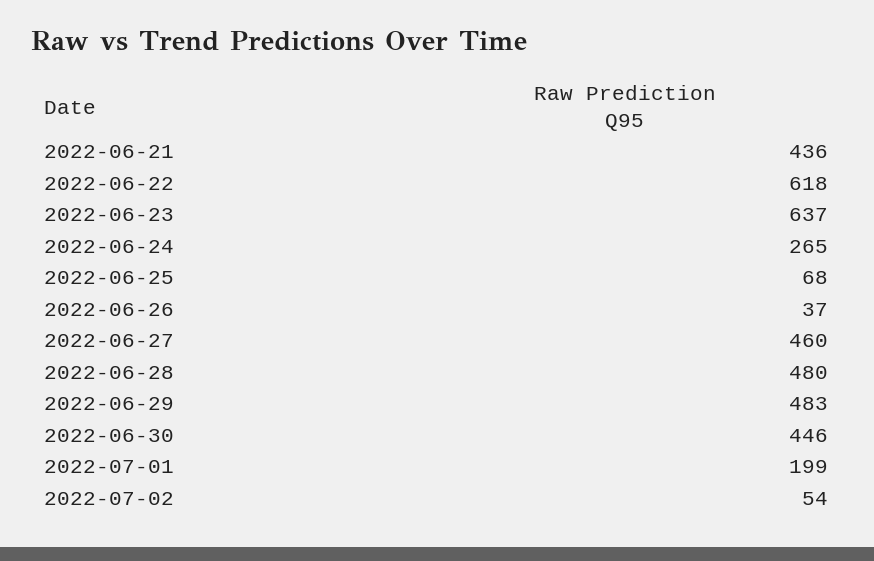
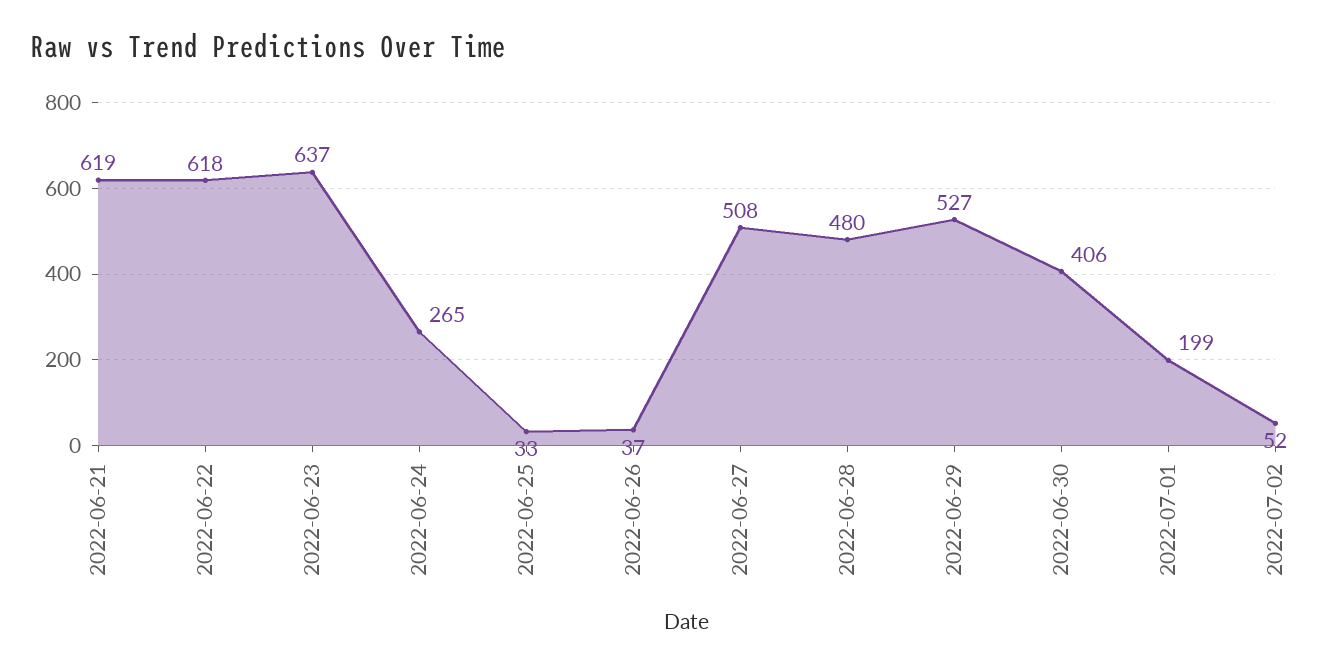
2022-06-21: 436 -> 619
2022-06-25: 68 -> 33
2022-06-27: 460 -> 508
2022-06-29: 483 -> 527
2022-06-30: 446 -> 406
2022-07-02: 54 -> 52

